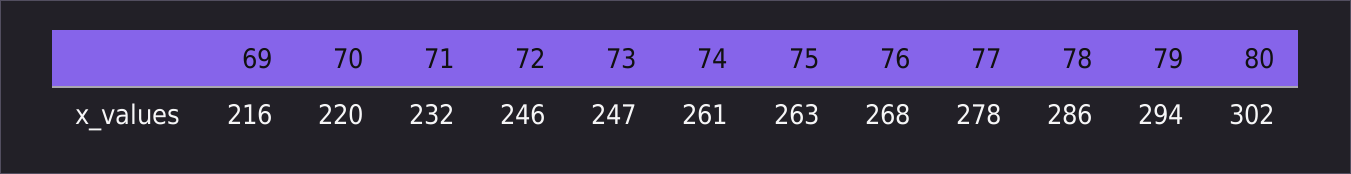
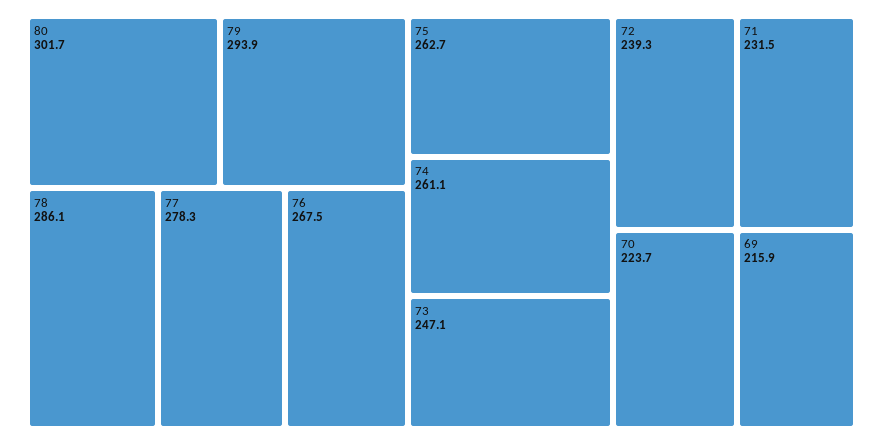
70: 220 -> 223.7
72: 246 -> 239.3

